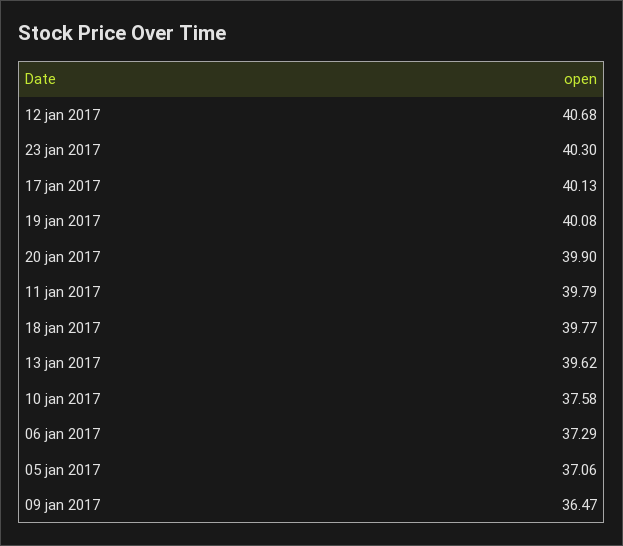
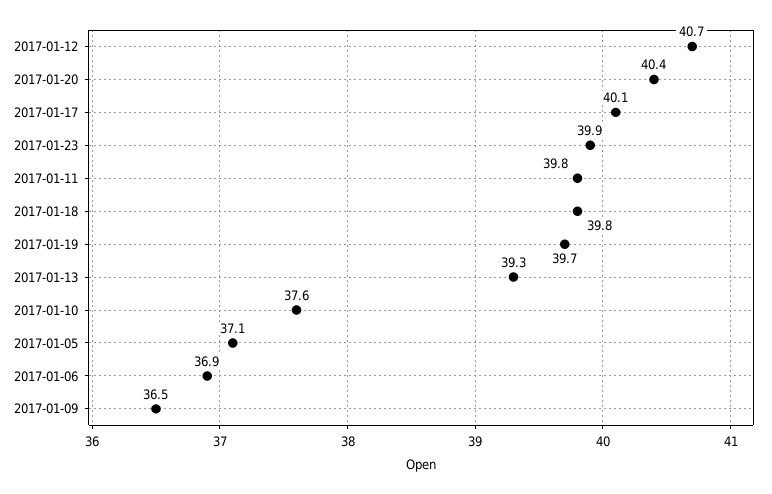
23 jan 2017: 40.3 -> 39.9
19 jan 2017: 40.08 -> 39.7
20 jan 2017: 39.9 -> 40.4
13 jan 2017: 39.62 -> 39.3
06 jan 2017: 37.29 -> 36.9

